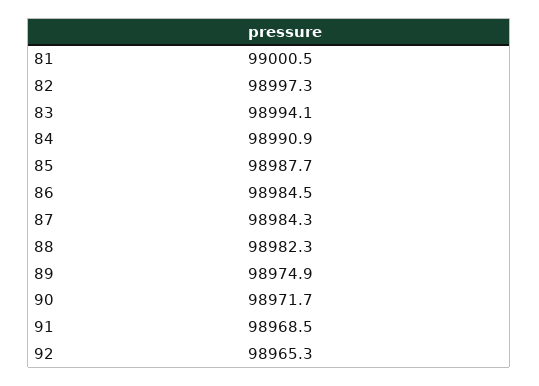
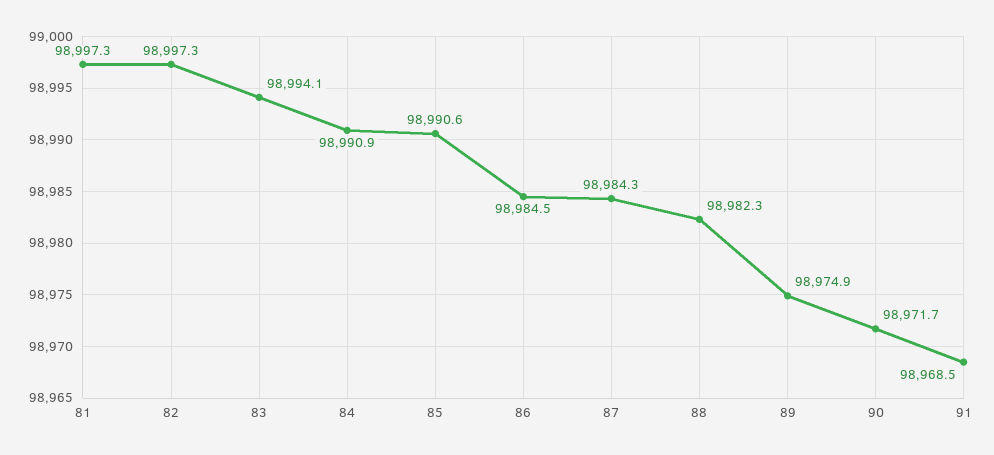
81: 99000.5 -> 98997.3
85: 98987.7 -> 98990.6
92: 98965.3 -> none

